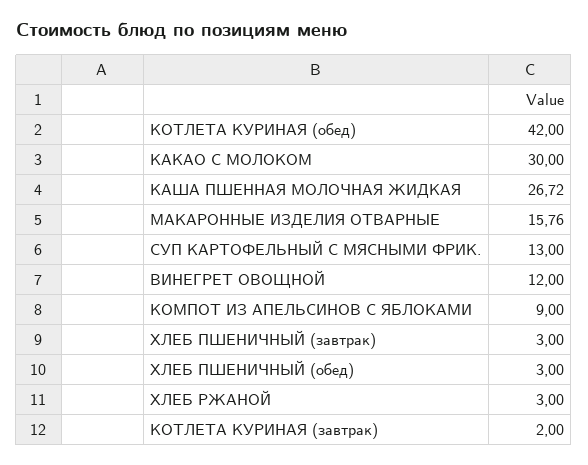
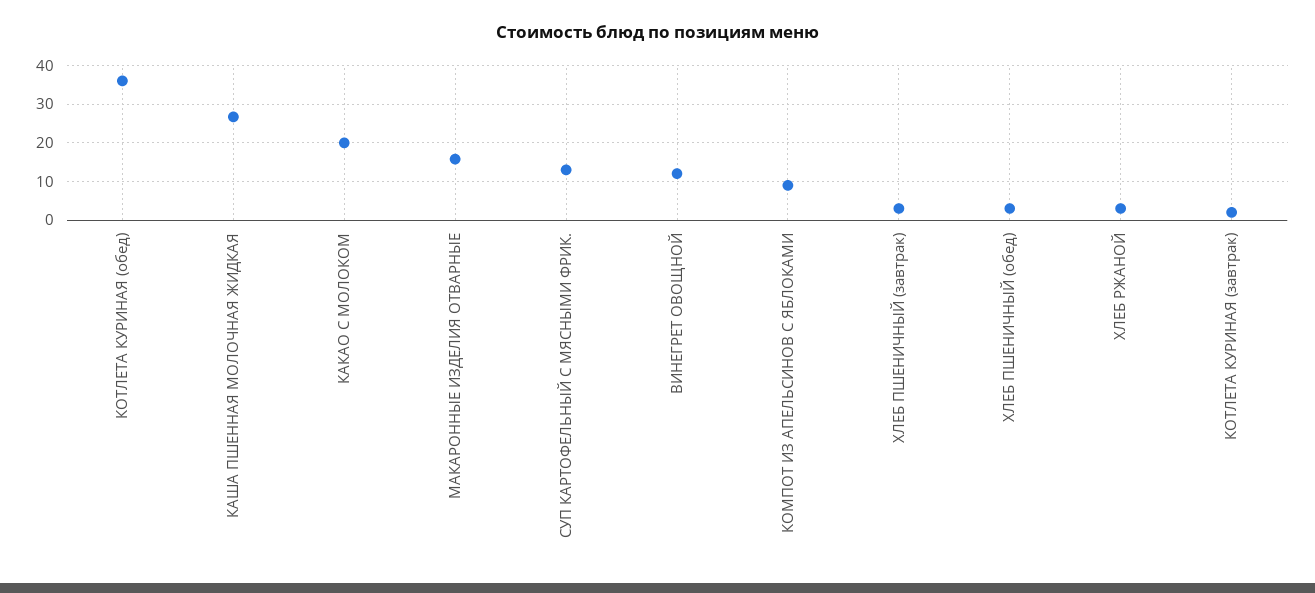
КОТЛЕТА КУРИНАЯ (обед): 42 -> 36
КАКАО С МОЛОКОМ: 30 -> 20

